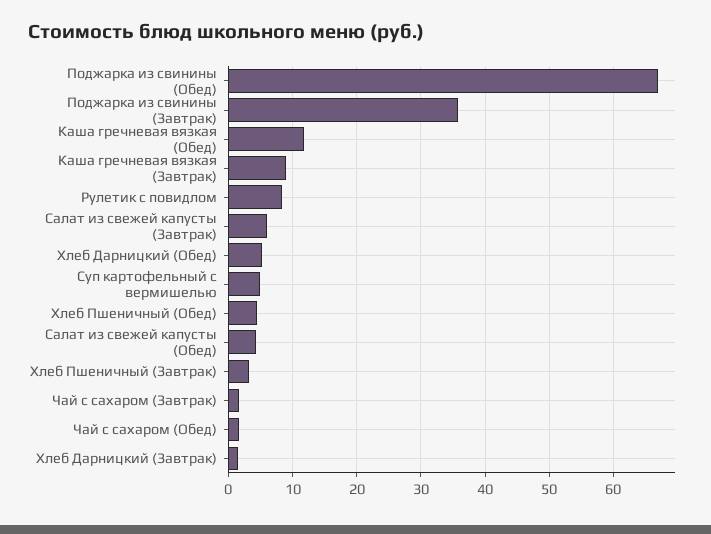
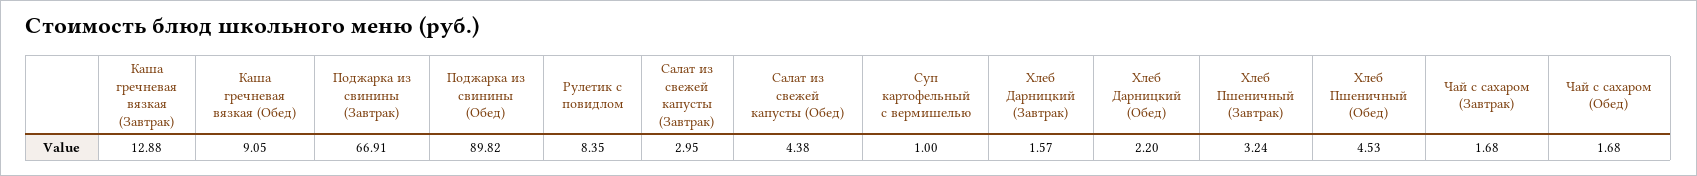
Поджарка из свинины (Обед): 67 -> 89.82
Поджарка из свинины (Завтрак): 36 -> 66.91
Каша гречневая вязкая (Обед): 12 -> 9.05
Каша гречневая вязкая (Завтрак): 9 -> 12.88
Салат из свежей капусты (Завтрак): 6 -> 2.95
Хлеб Дарницкий (Обед): 5 -> 2.2
Суп картофельный с вермишелью: 5 -> 1

